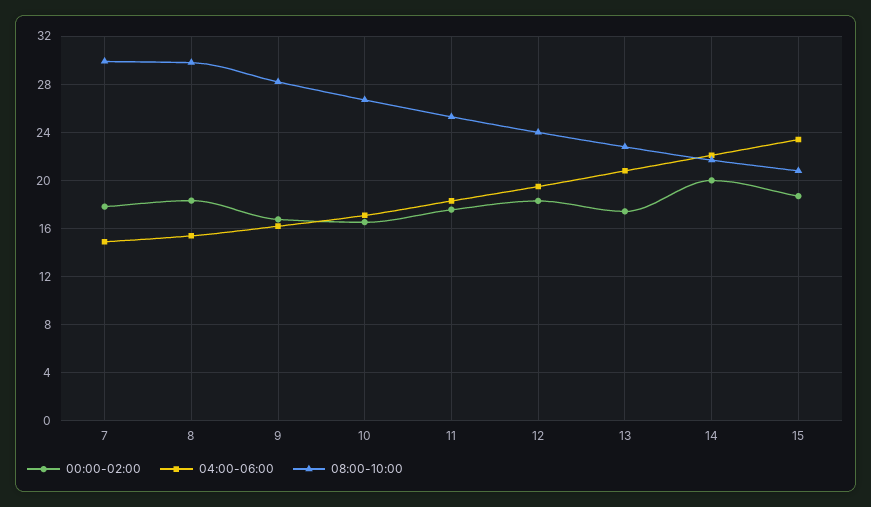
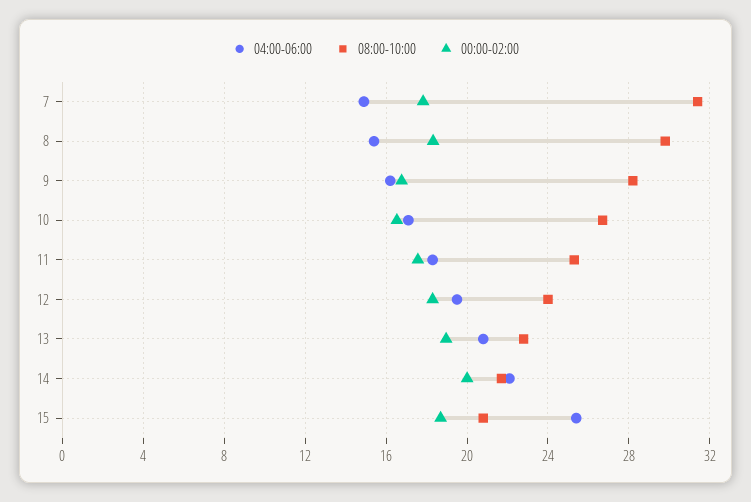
08:00-10:00, 7: 30 -> 31.5
00:00-02:00, 13: 17.5 -> 19
04:00-06:00, 15: 23.5 -> 25.5

